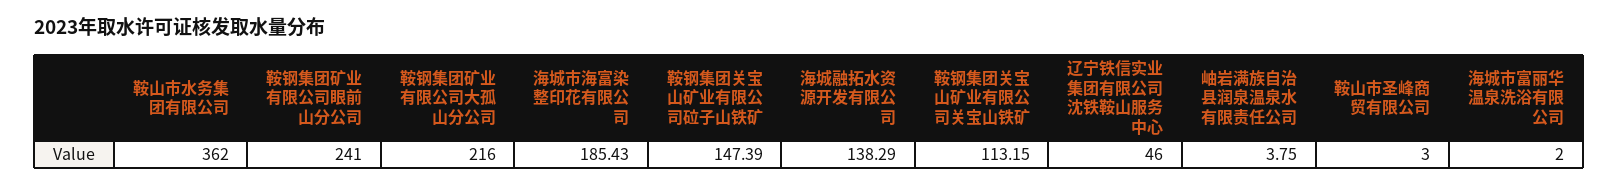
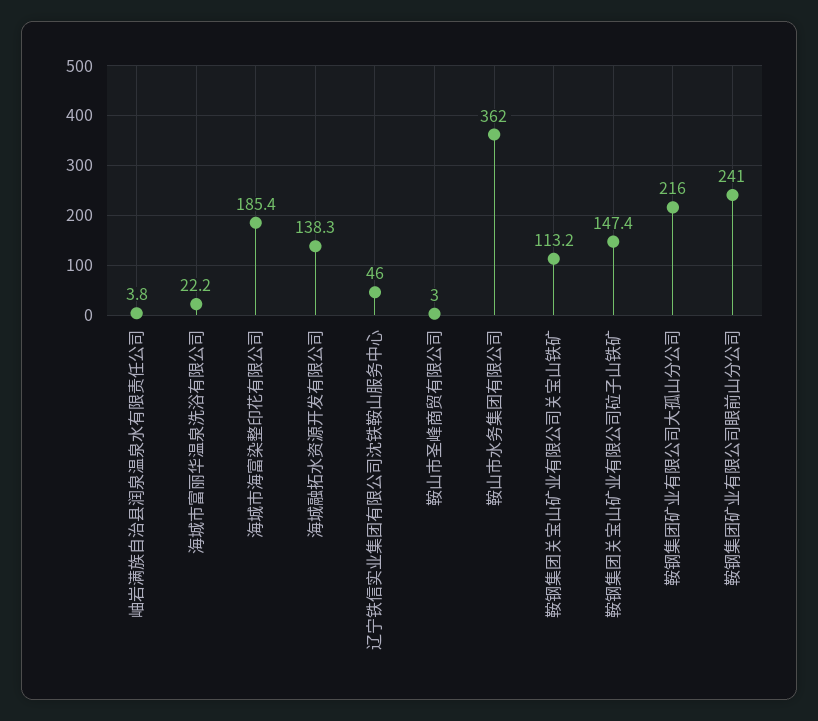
海城市富丽华温泉洗浴有限公司: 2 -> 22.2

